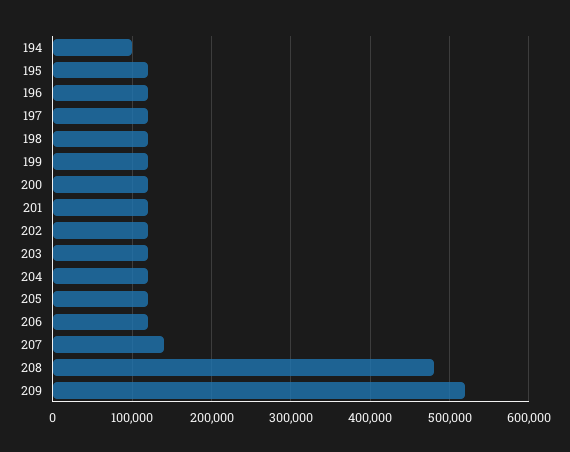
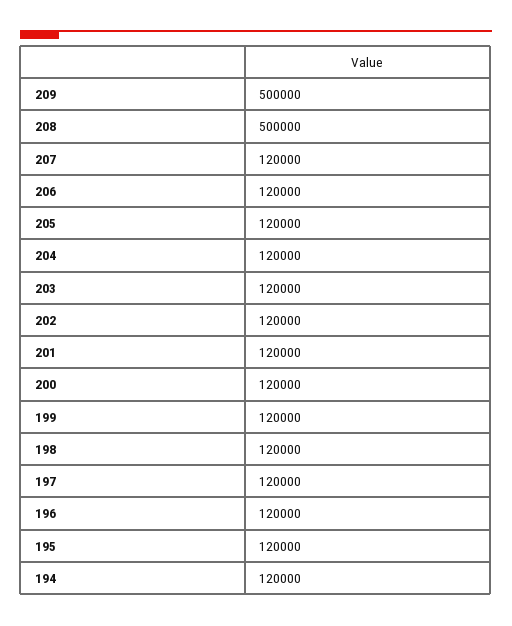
194: 100000 -> 120000
207: 140000 -> 120000
208: 480000 -> 500000
209: 520000 -> 500000

